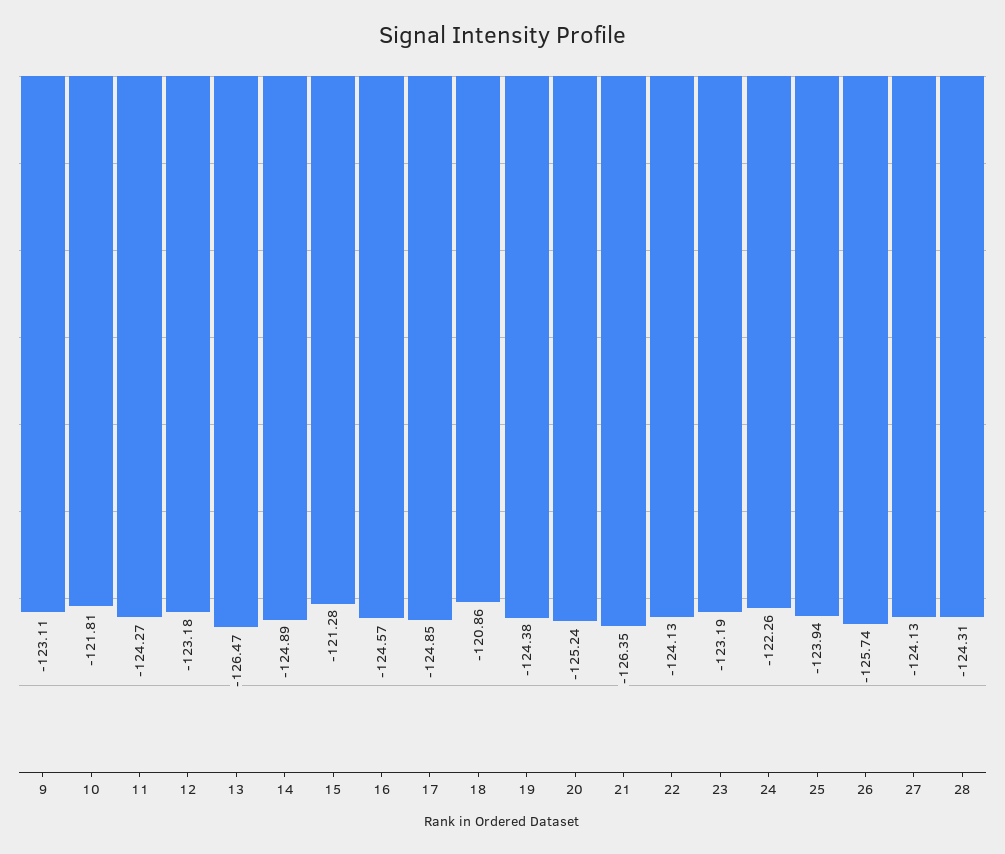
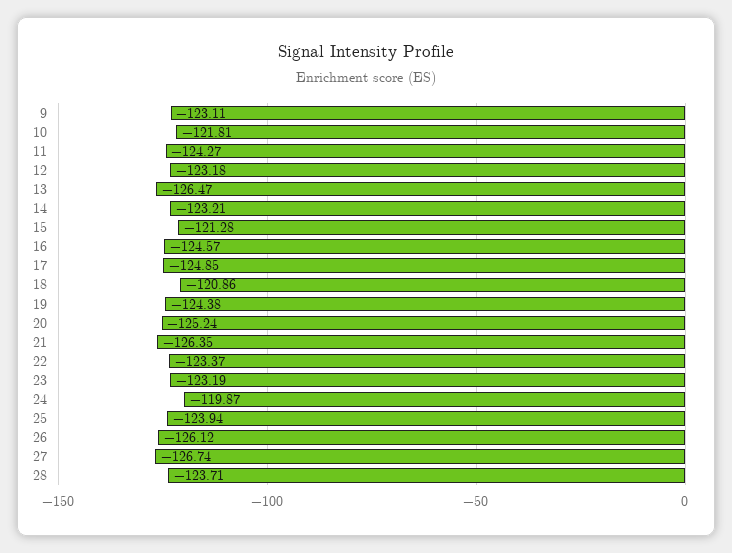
14: -124.89 -> -123.21
22: -124.13 -> -123.37
24: -122.26 -> -119.87
26: -125.74 -> -126.12
27: -124.13 -> -126.74
28: -124.31 -> -123.71

